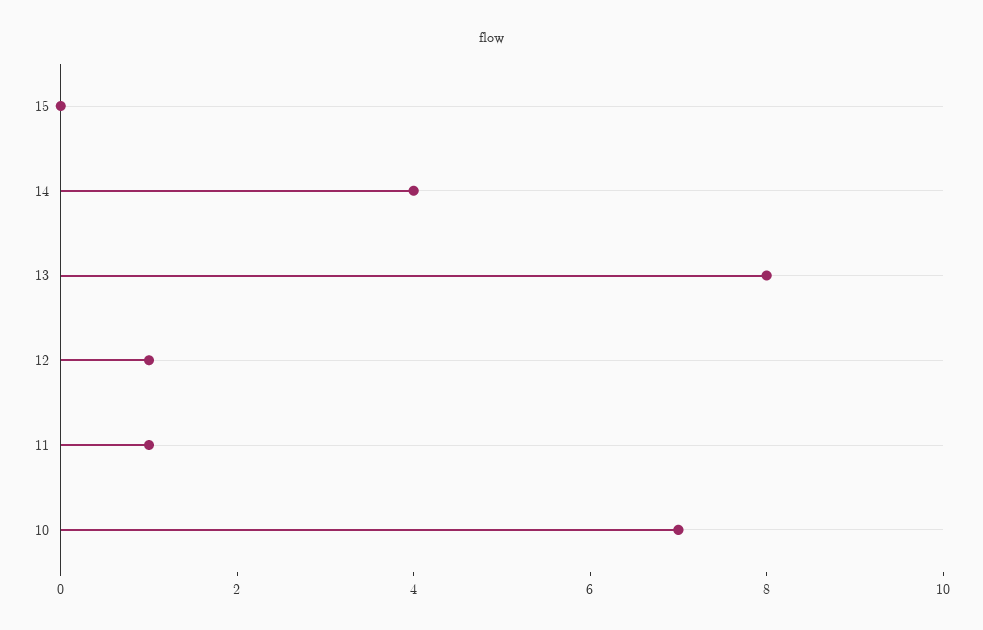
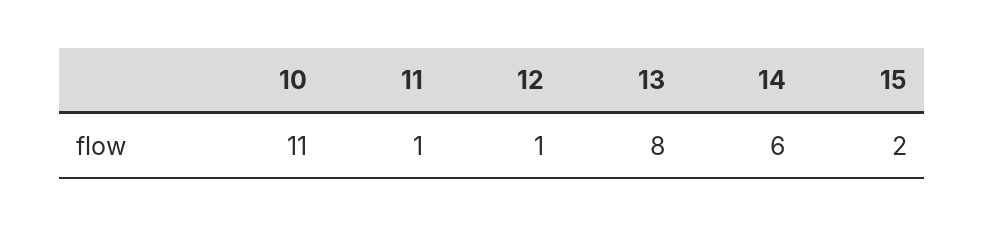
15: 0 -> 2
14: 4 -> 6
10: 7 -> 11

